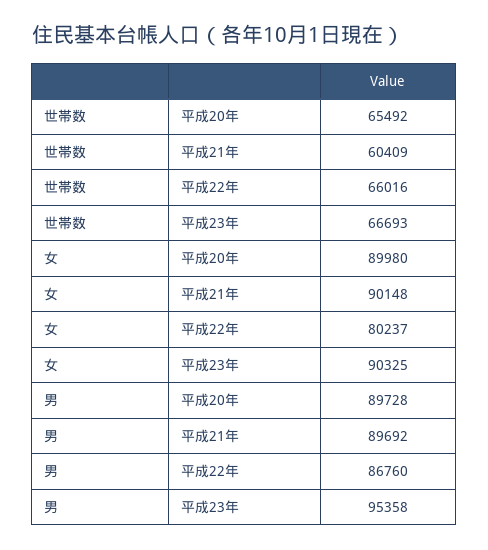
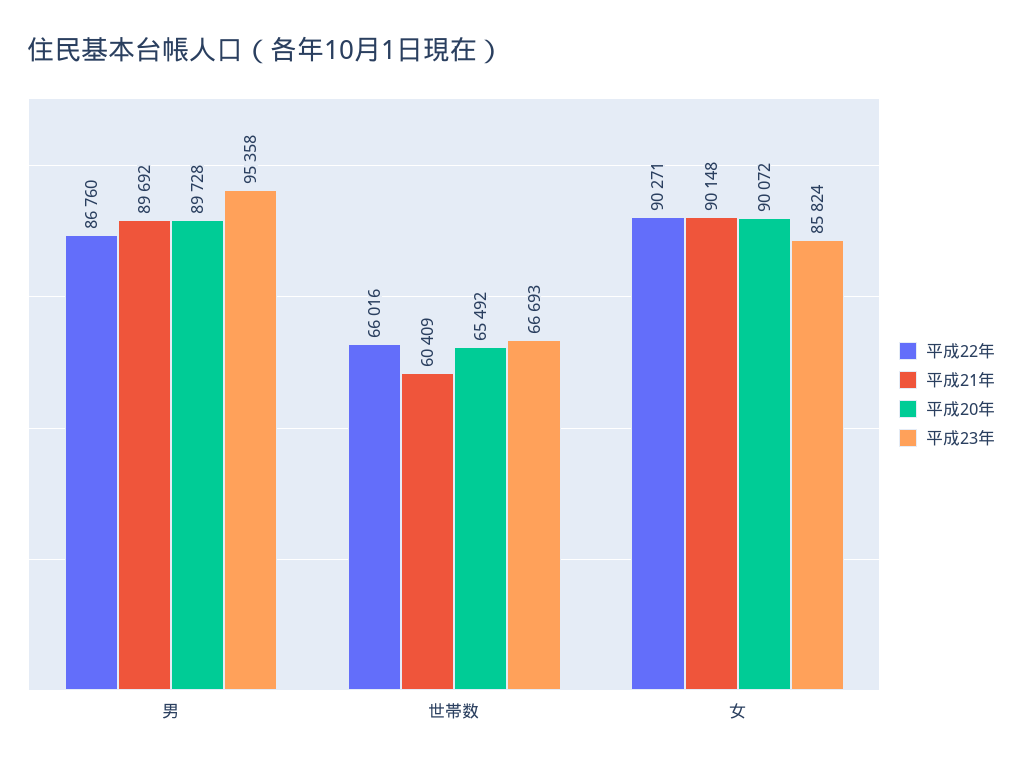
平成20年, 女: 89980 -> 90072
平成22年, 女: 80237 -> 90271
平成23年, 女: 90325 -> 85824

